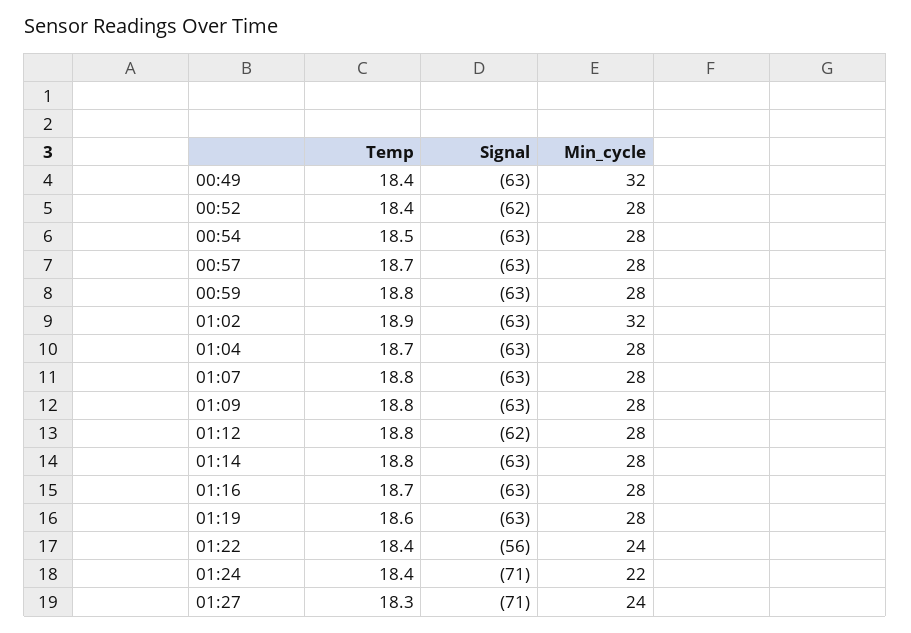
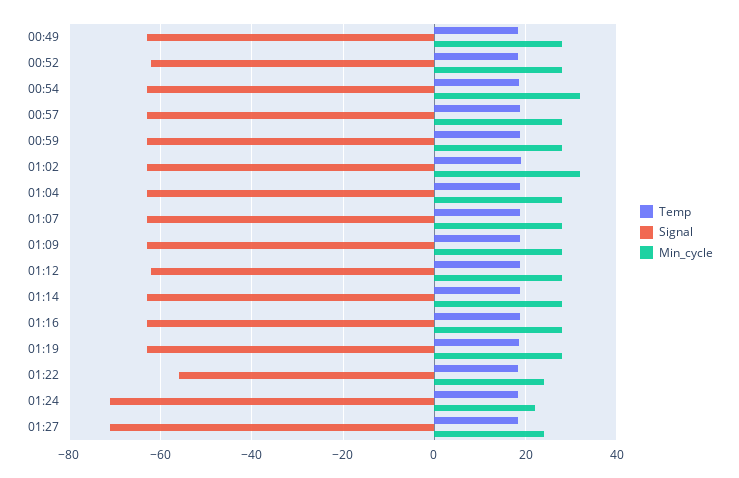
Min_cycle, 00:49: 32 -> 28
Min_cycle, 00:54: 28 -> 32

